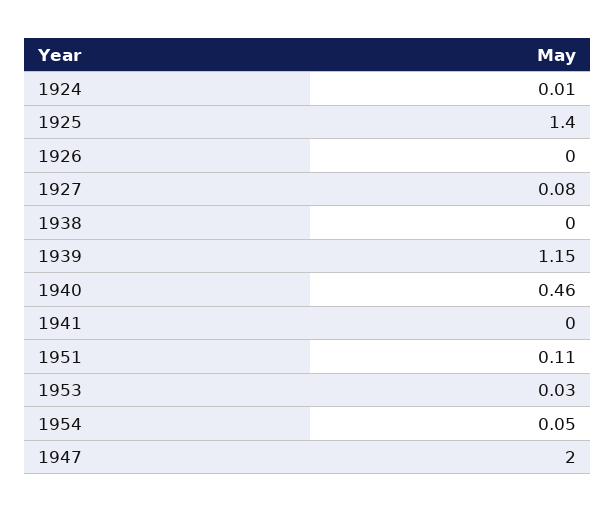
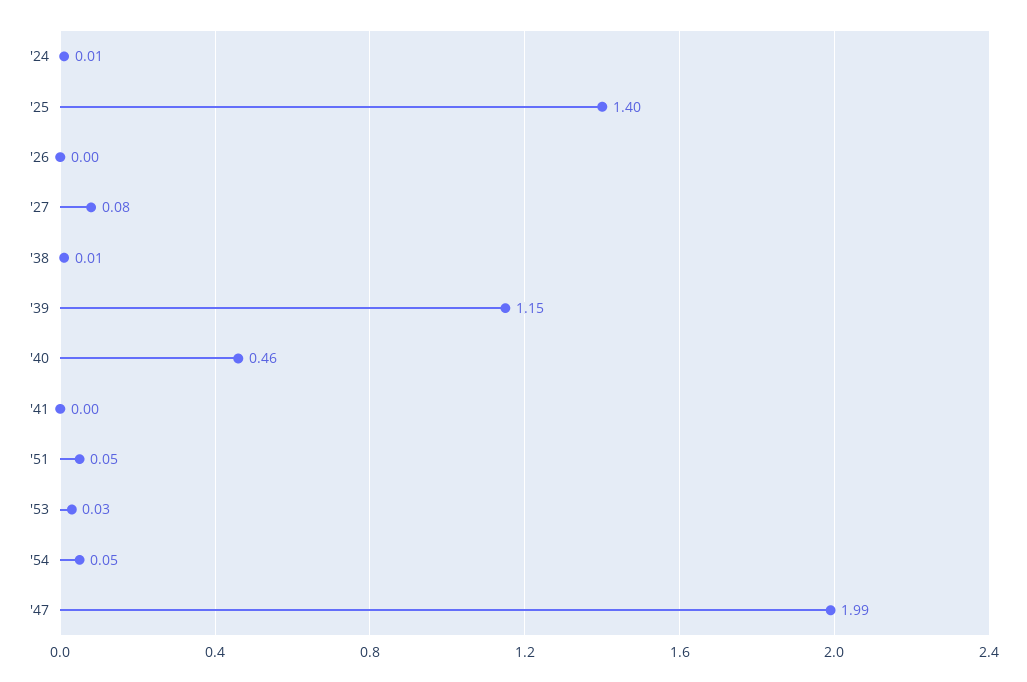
1938: 0 -> 0.01
1951: 0.11 -> 0.05
1947: 2 -> 1.99

